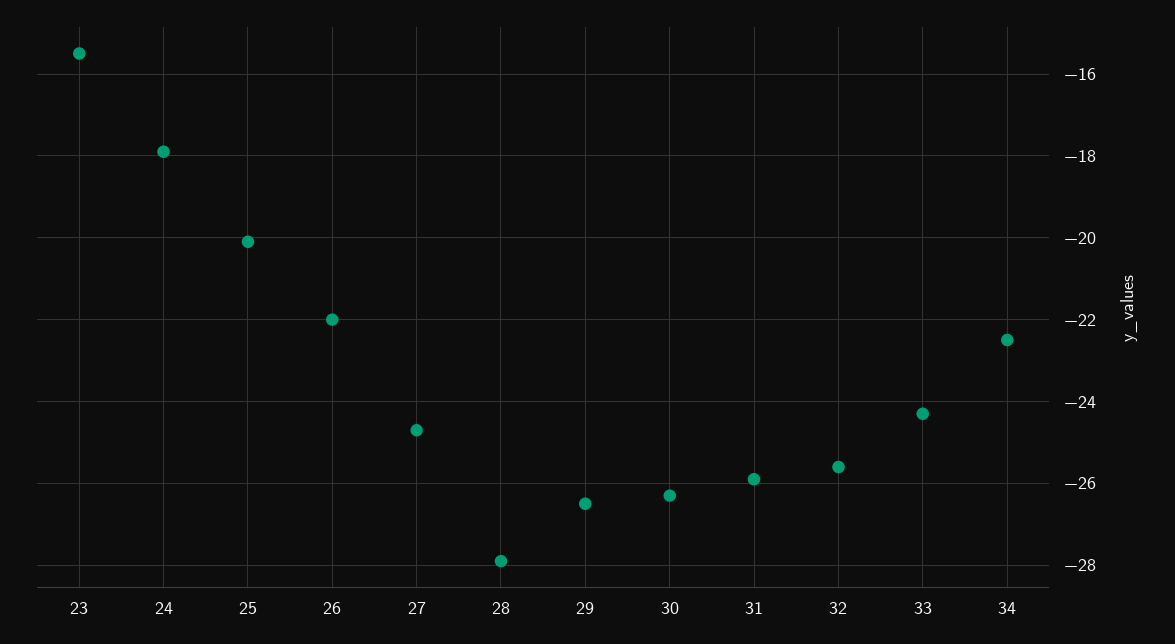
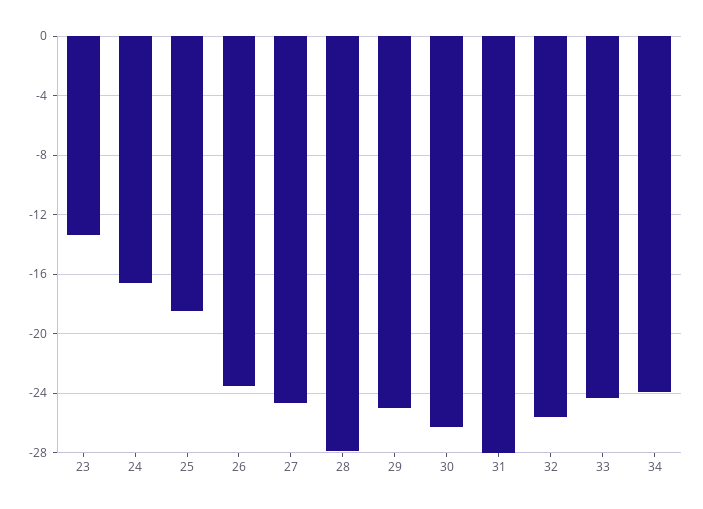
23: -15.5 -> -13.5
24: -18 -> -16.5
25: -20 -> -18.5
26: -22 -> -23.5
29: -26.5 -> -25
31: -26 -> -28
34: -22.5 -> -24

